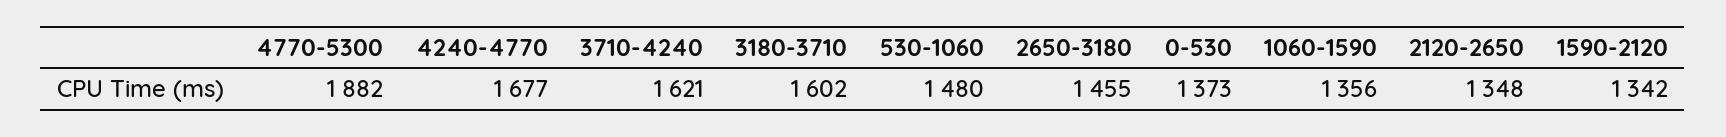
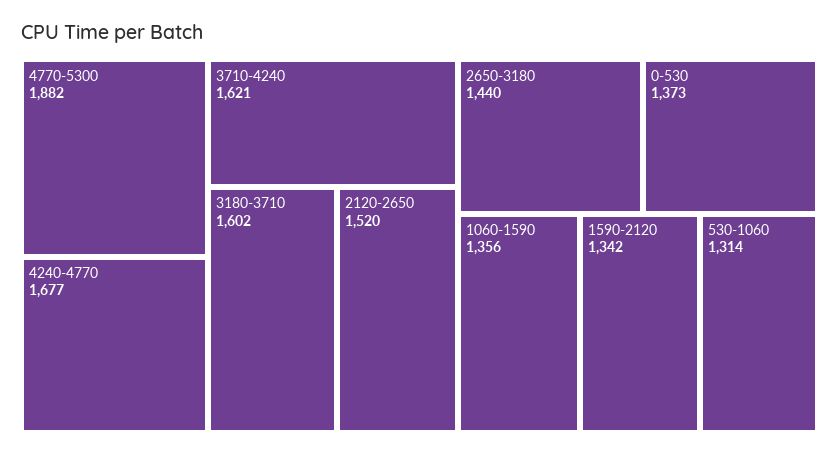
530-1060: 1480 -> 1314
2650-3180: 1455 -> 1440
2120-2650: 1348 -> 1520

